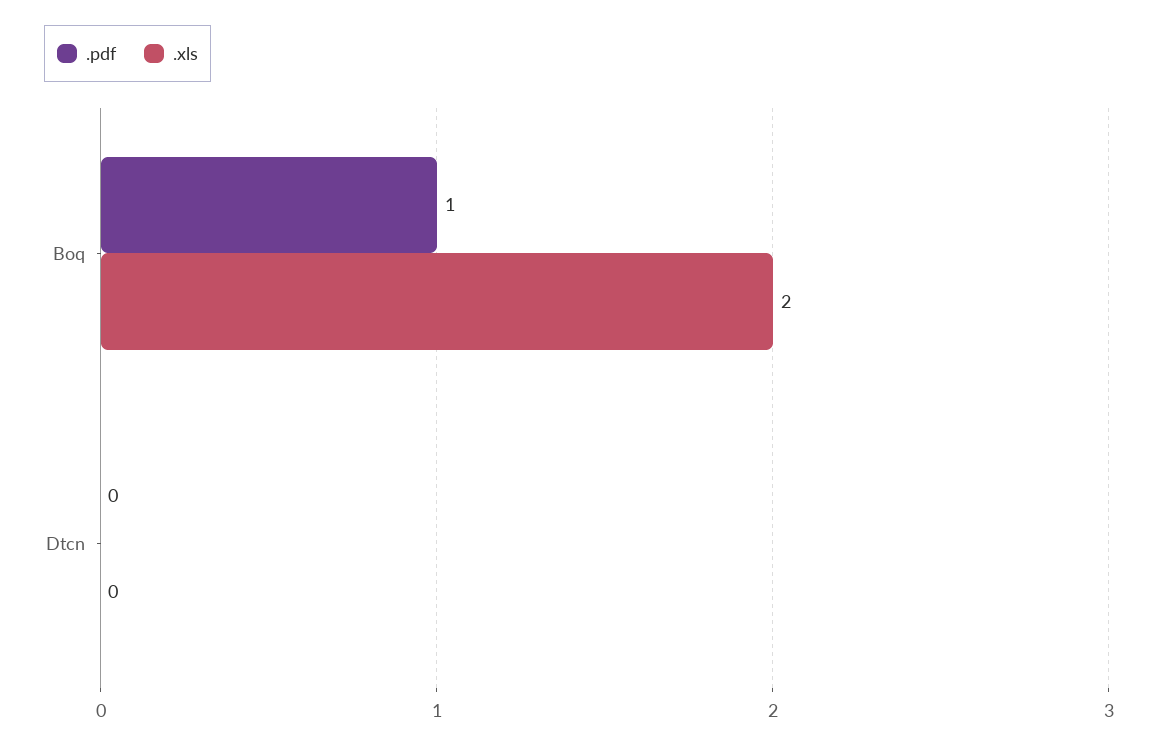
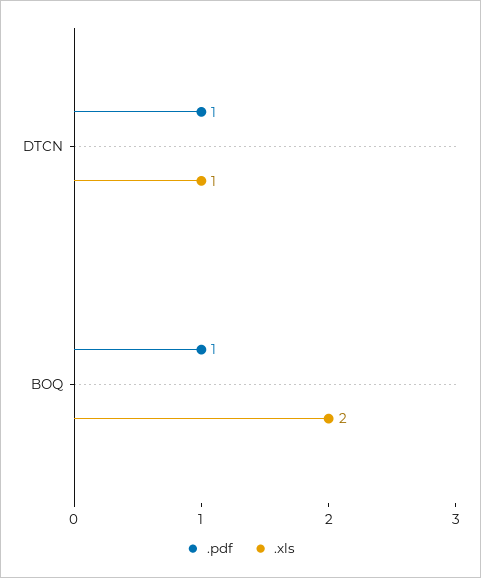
.pdf, Dtcn: 0 -> 1
.xls, Dtcn: 0 -> 1

